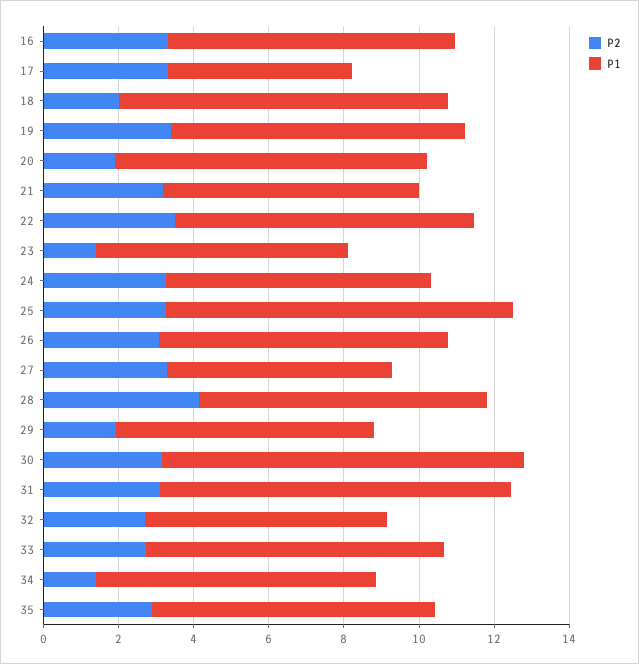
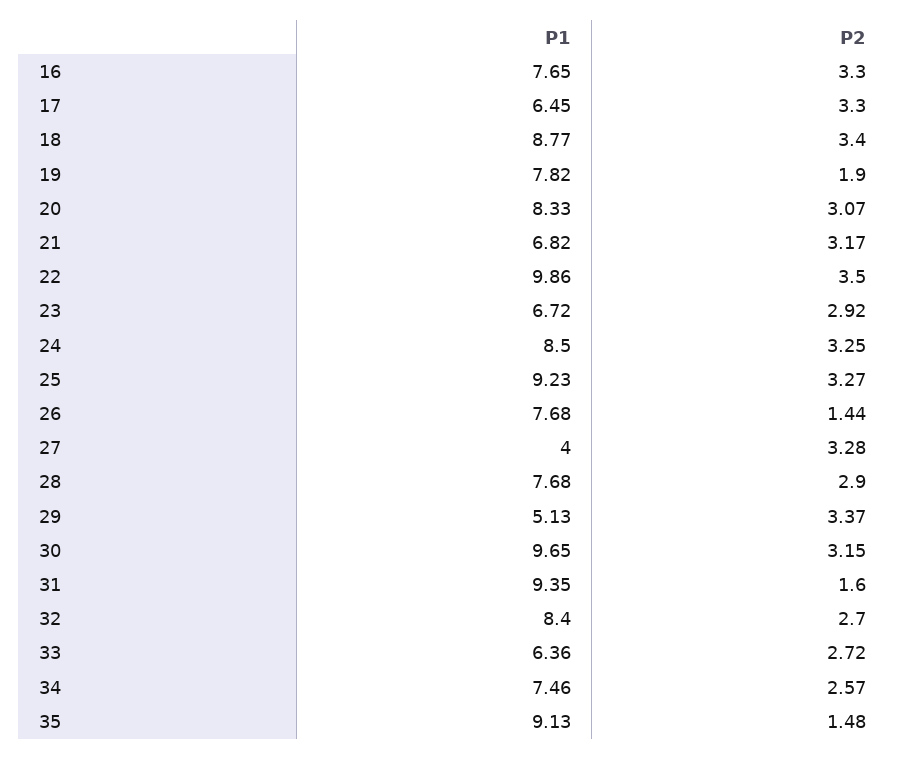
P1, 17: 5 -> 6.45
P2, 18: 2 -> 3.4
P2, 19: 3.5 -> 1.9
P2, 20: 2 -> 3.07
P1, 22: 8 -> 9.86
P2, 23: 1.5 -> 2.92
P1, 24: 7 -> 8.5
P2, 26: 3 -> 1.44
P1, 27: 6 -> 4
P2, 28: 4 -> 2.9
P2, 29: 2 -> 3.37
P1, 29: 7 -> 5.13
P2, 31: 3 -> 1.6
P1, 32: 6.5 -> 8.4
P1, 33: 8 -> 6.36
P2, 34: 1.5 -> 2.57
P2, 35: 3 -> 1.48
P1, 35: 7.5 -> 9.13

